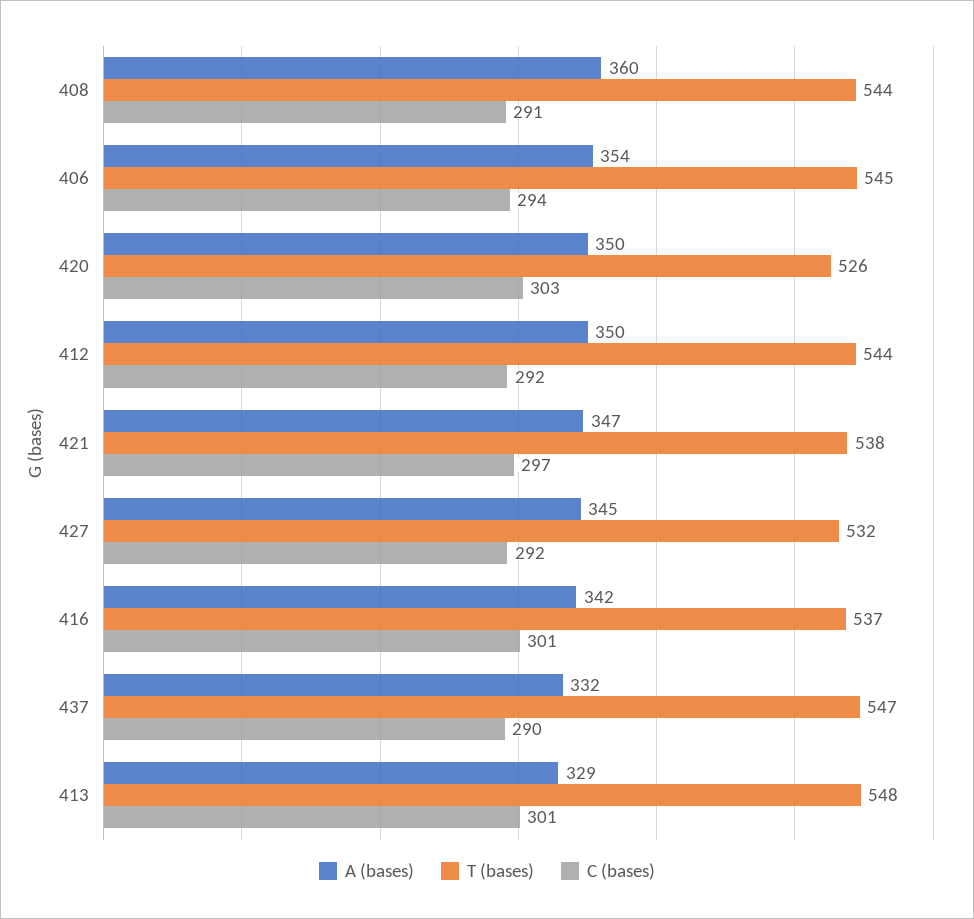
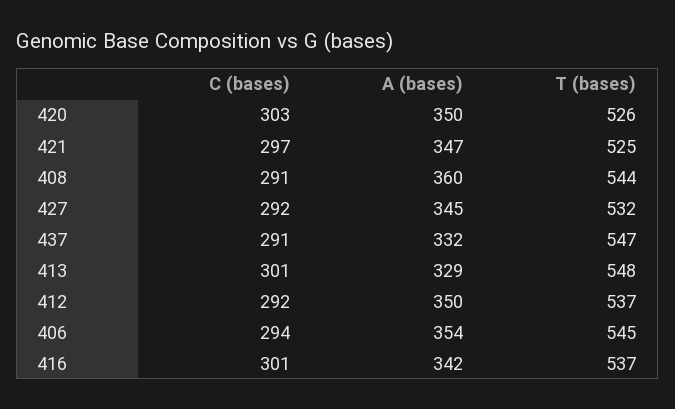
T (bases), 412: 544 -> 537
T (bases), 421: 538 -> 525
C (bases), 437: 290 -> 291

